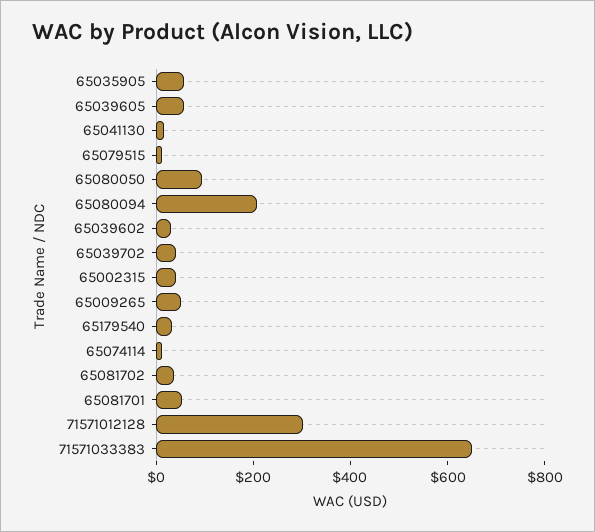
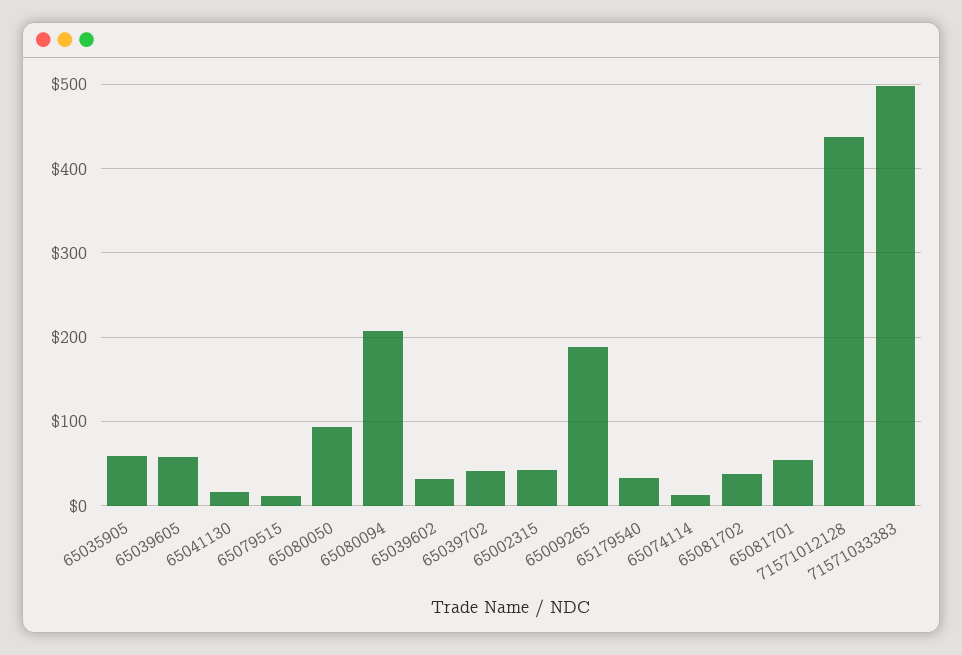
65009265: 50 -> 190
71571012128: 300 -> 440
71571033383: 650 -> 500

